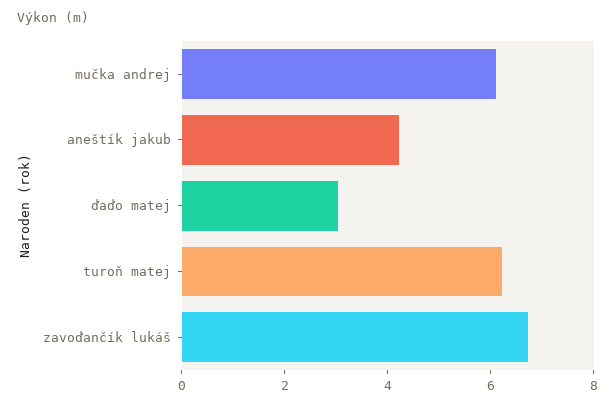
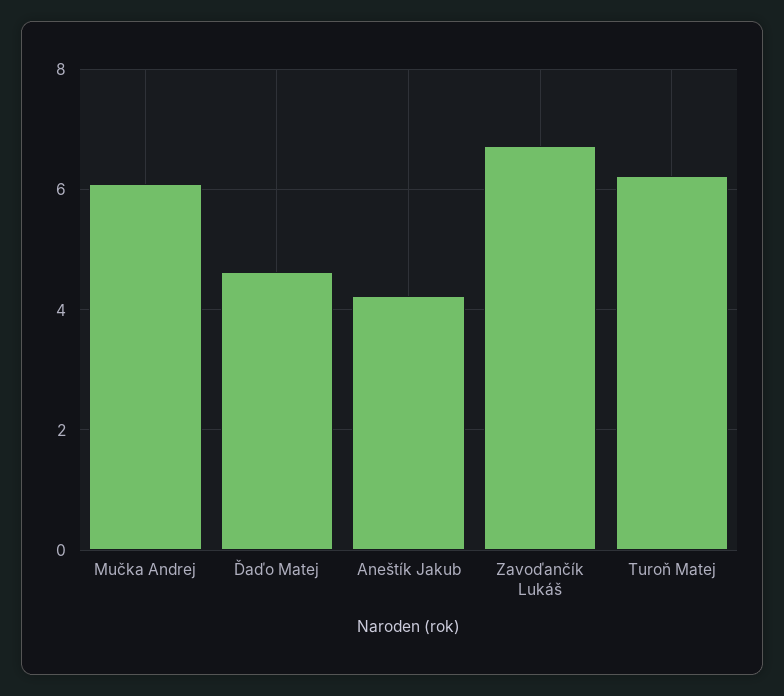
ďaďo matej: 3 -> 4.6

